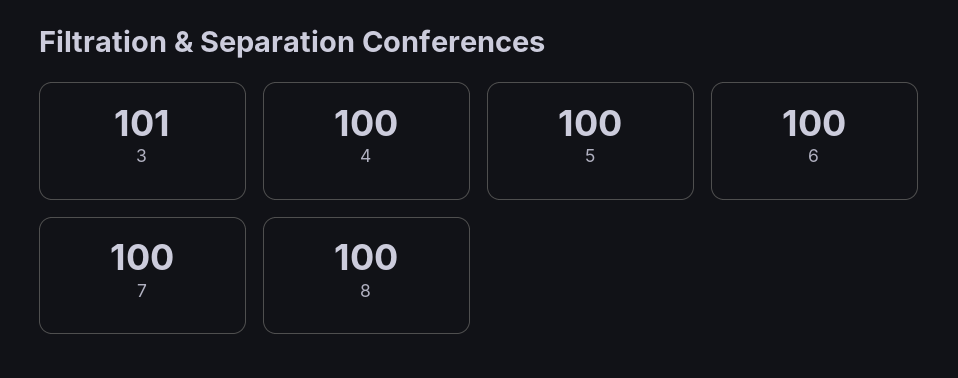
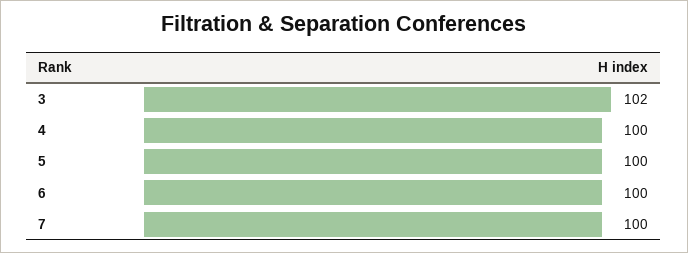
3: 101 -> 102
8: 100 -> none

